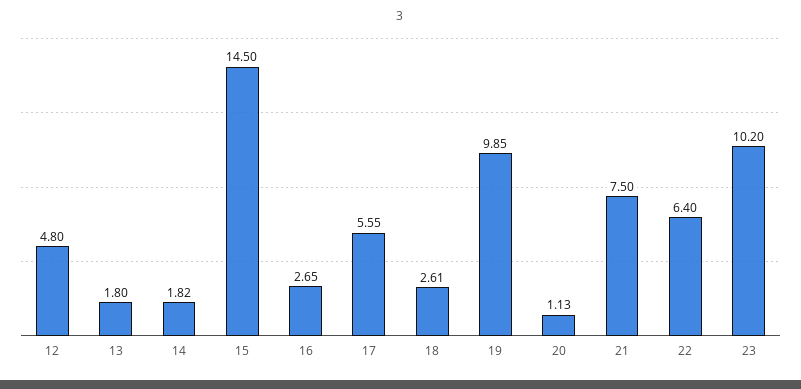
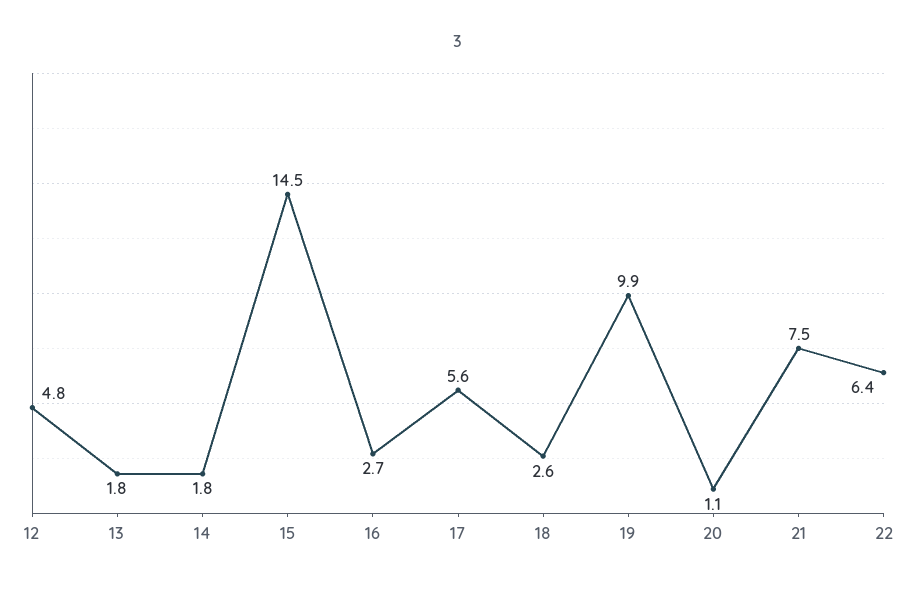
23: 10.2 -> none

